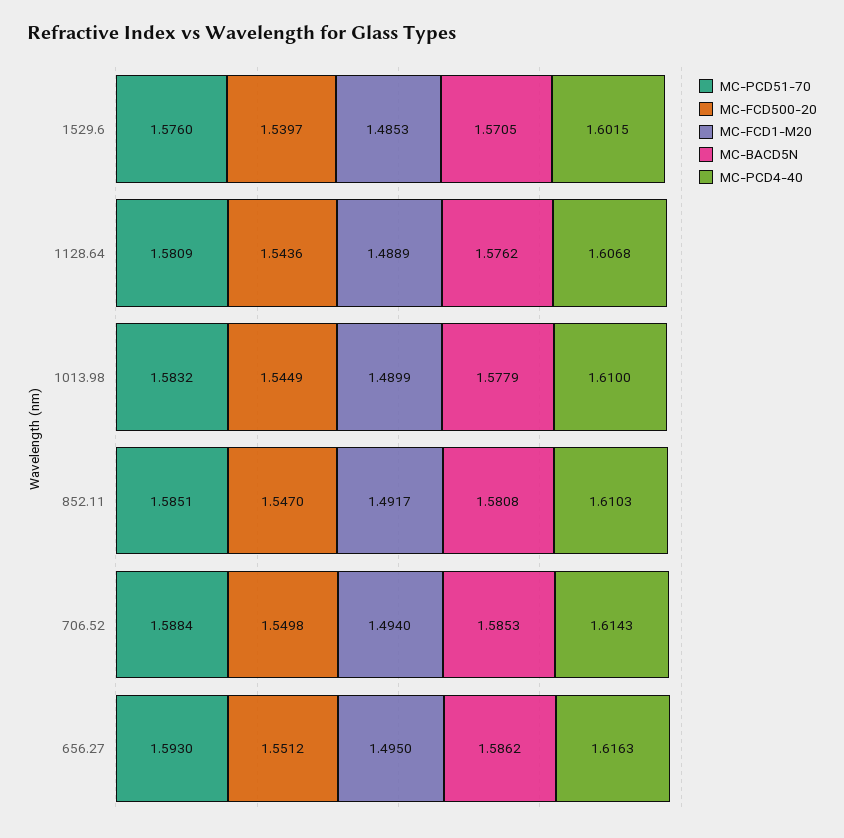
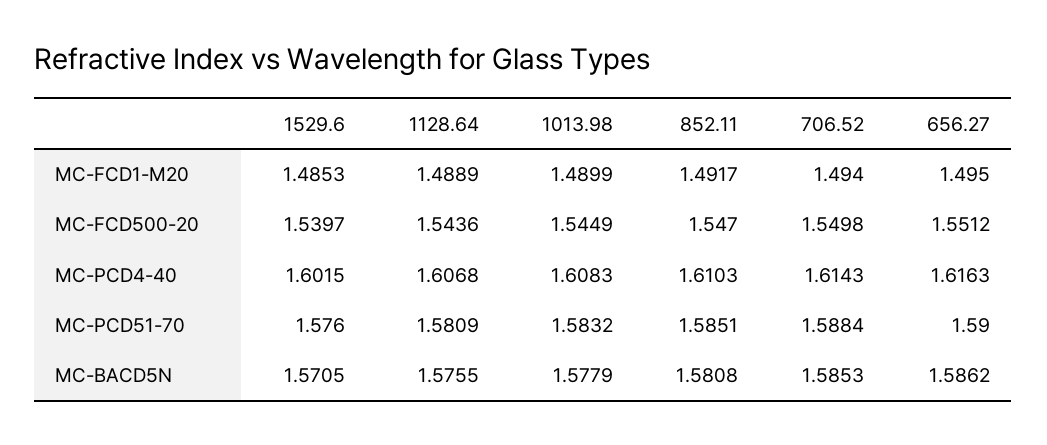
MC-BACD5N, 1128.64: 1.5762 -> 1.5755
MC-PCD4-40, 1013.98: 1.61 -> 1.6083
MC-PCD51-70, 656.27: 1.593 -> 1.59

